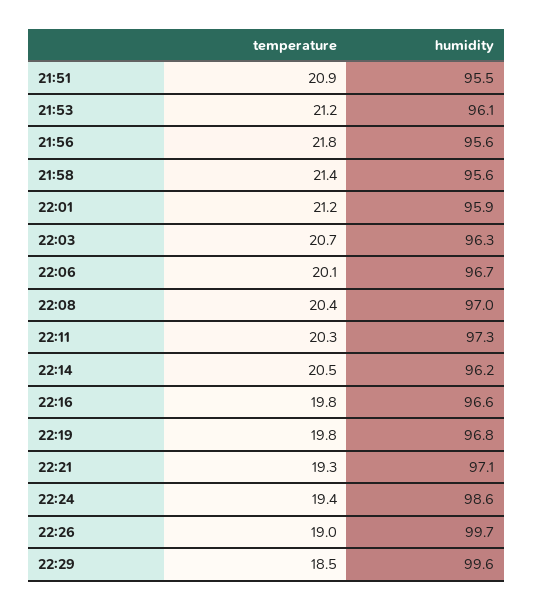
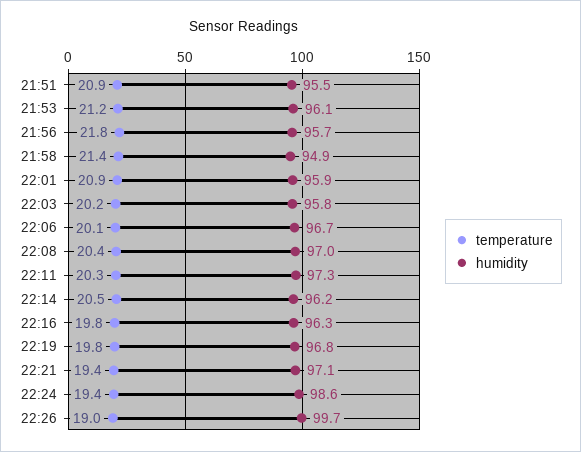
humidity, 21:56: 95.6 -> 95.7
humidity, 21:58: 95.6 -> 94.9
temperature, 22:01: 21.2 -> 20.9
temperature, 22:03: 20.7 -> 20.2
humidity, 22:03: 96.3 -> 95.8
humidity, 22:16: 96.6 -> 96.3
temperature, 22:21: 19.3 -> 19.4
temperature, 22:29: 18.5 -> none
humidity, 22:29: 99.6 -> none

